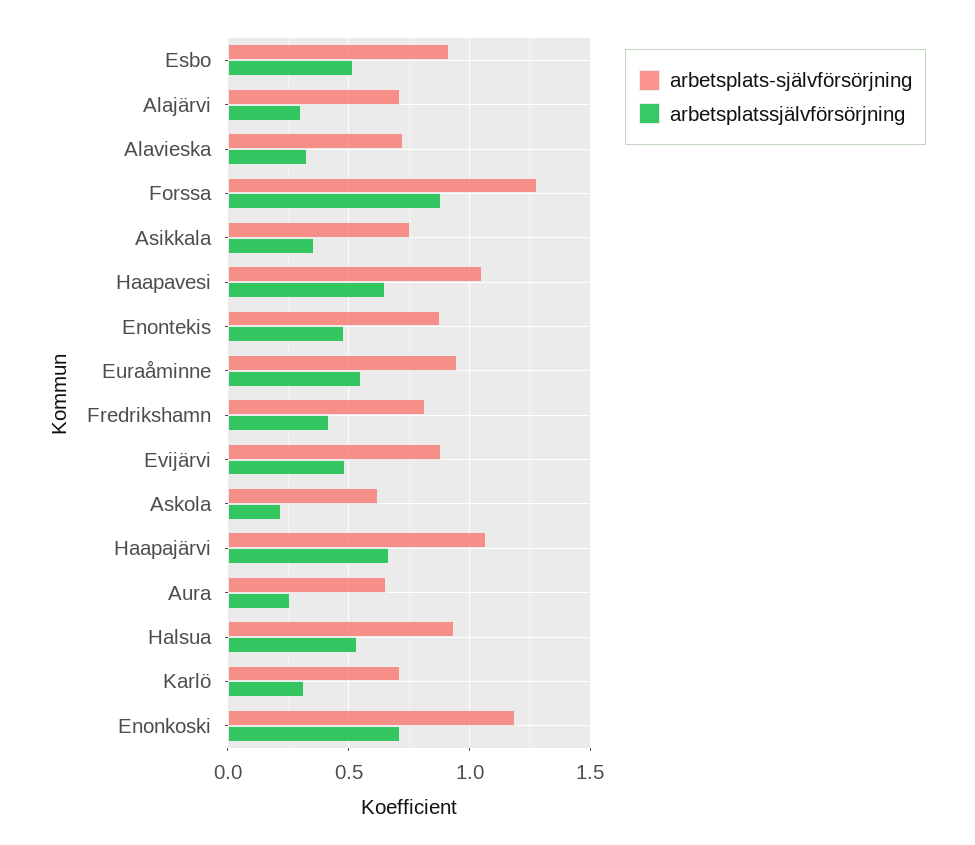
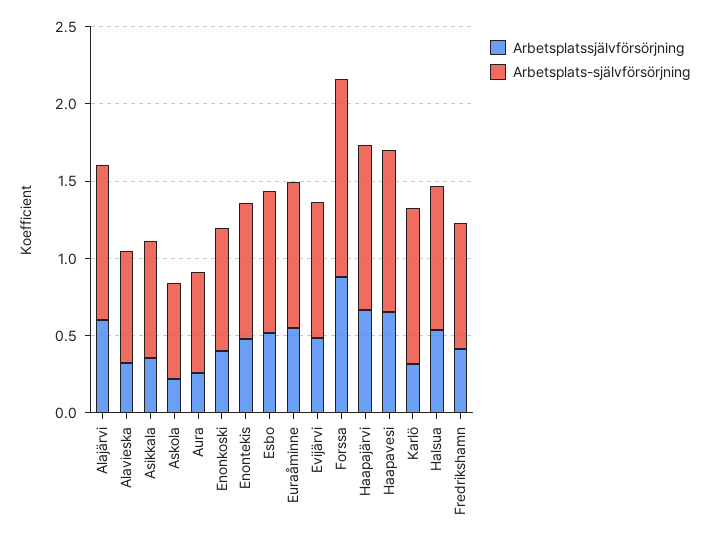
arbetsplats-självförsörjning, Alajärvi: 0.7 -> 1
arbetsplatssjälvförsörjning, Alajärvi: 0.3 -> 0.6
arbetsplats-självförsörjning, Karlö: 0.7 -> 1
arbetsplats-självförsörjning, Enonkoski: 1.2 -> 0.8
arbetsplatssjälvförsörjning, Enonkoski: 0.7 -> 0.4

